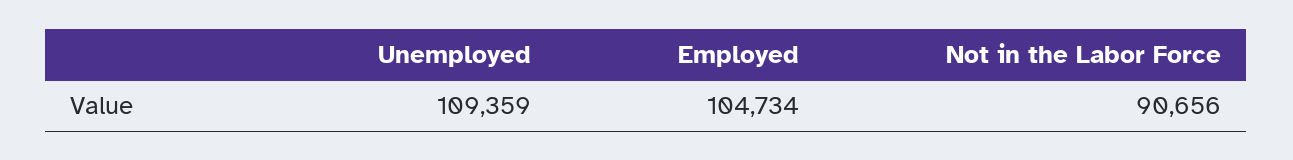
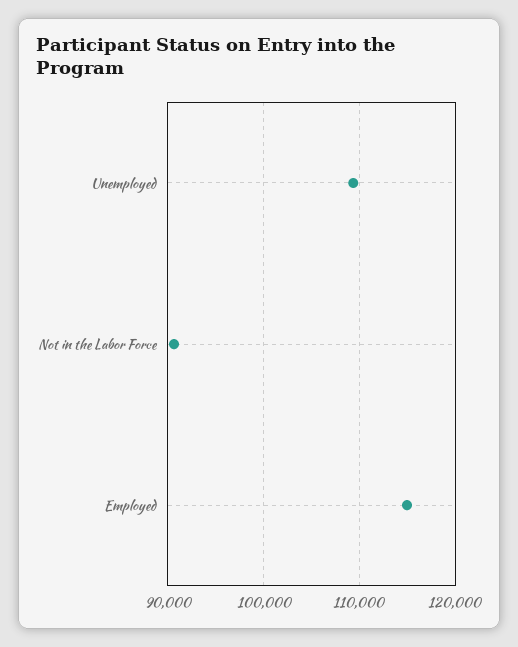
Employed: 104734 -> 115000

